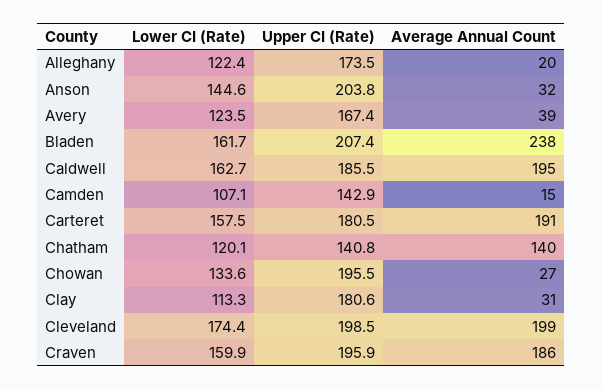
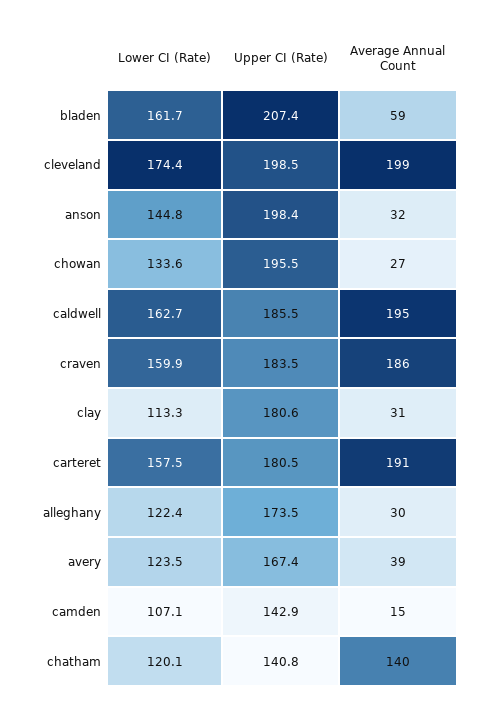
Average Annual Count, Alleghany: 20 -> 30
Lower CI (Rate), Anson: 144.6 -> 144.8
Upper CI (Rate), Anson: 203.8 -> 198.4
Average Annual Count, Bladen: 238 -> 59
Upper CI (Rate), Craven: 195.9 -> 183.5

